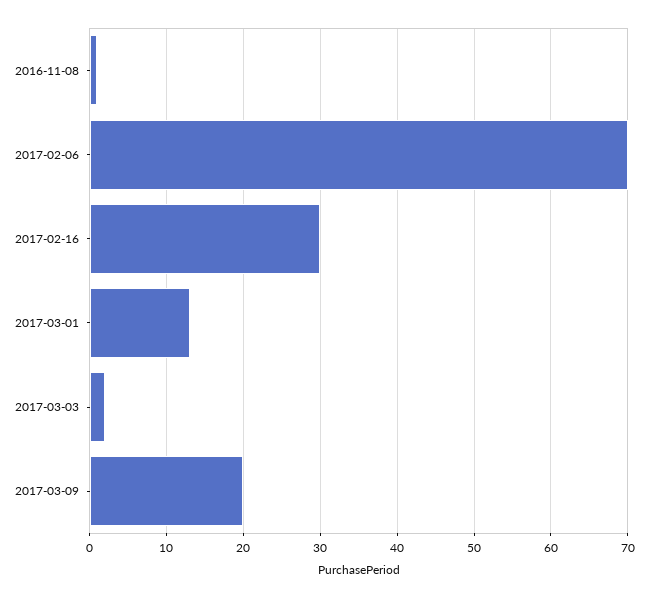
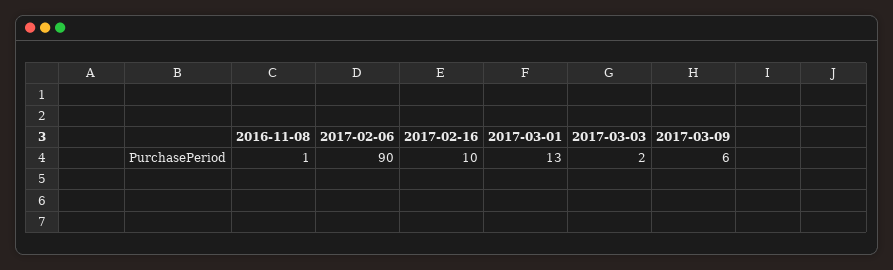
2017-02-06: 70 -> 90
2017-02-16: 30 -> 10
2017-03-09: 20 -> 6

